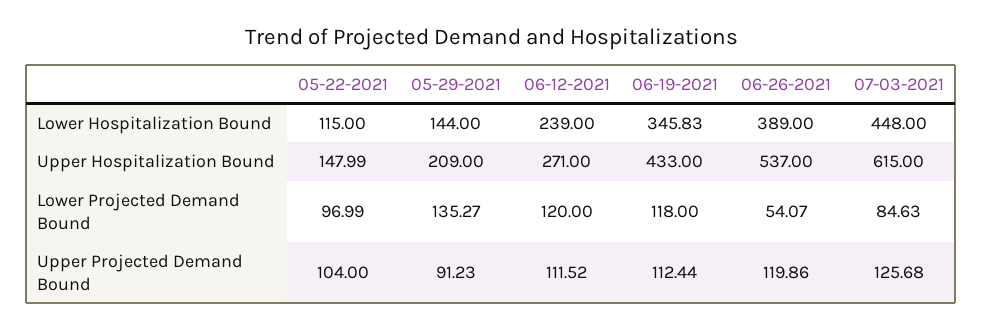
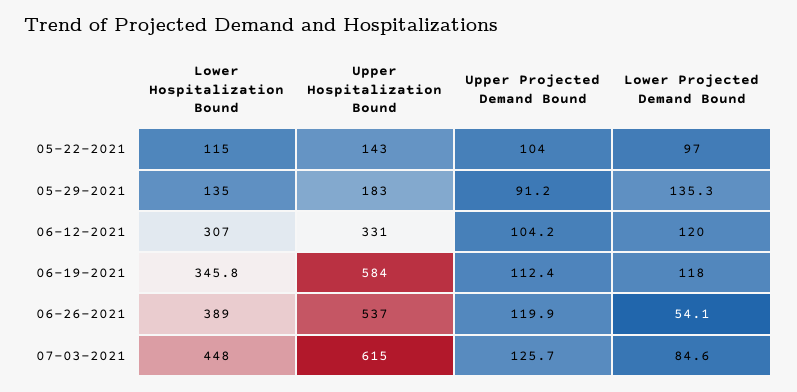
05-29-2021, Lower Hospitalization Bound: 144 -> 135
06-12-2021, Lower Hospitalization Bound: 239 -> 307
05-22-2021, Upper Hospitalization Bound: 147.99 -> 143
05-29-2021, Upper Hospitalization Bound: 209 -> 183
06-12-2021, Upper Hospitalization Bound: 271 -> 331
06-19-2021, Upper Hospitalization Bound: 433 -> 584
06-12-2021, Upper Projected Demand Bound: 111.52 -> 104.2

